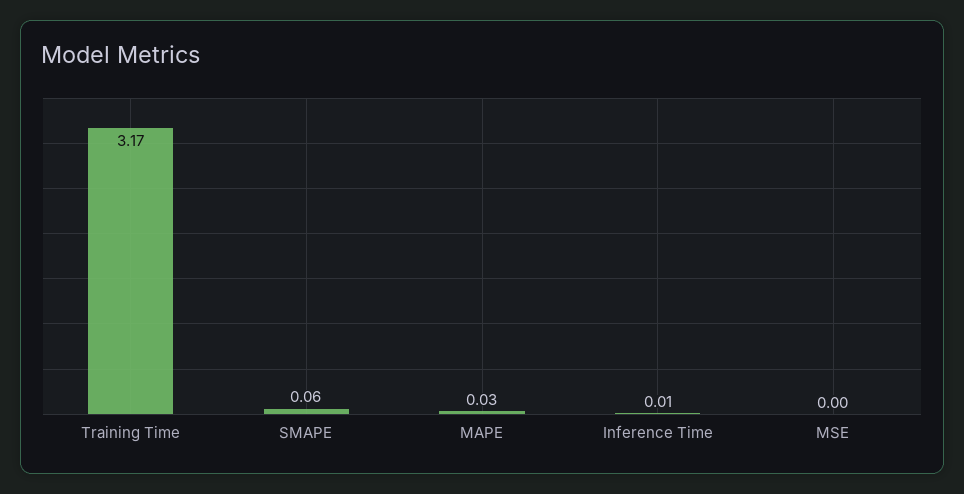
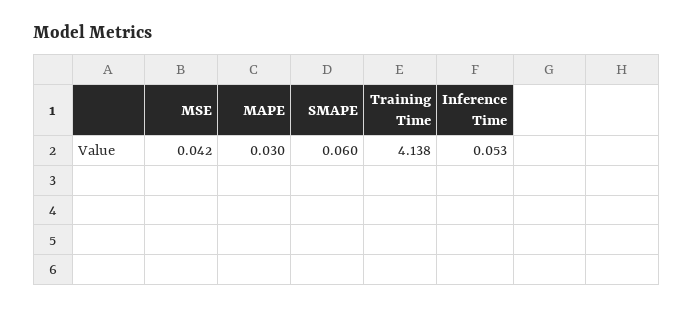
Training Time: 3.17 -> 4.138
Inference Time: 0.01 -> 0.053
MSE: 0 -> 0.042

